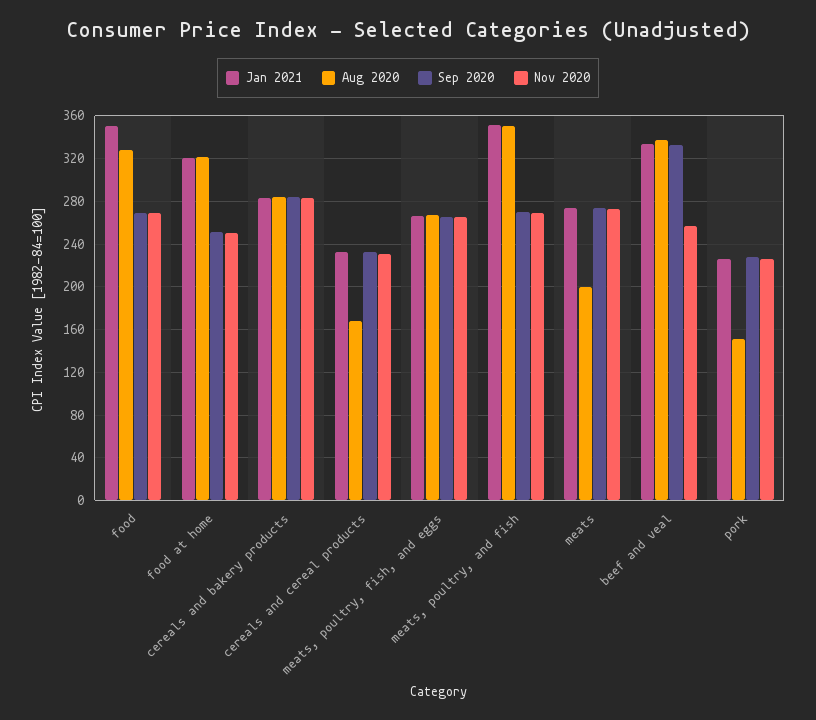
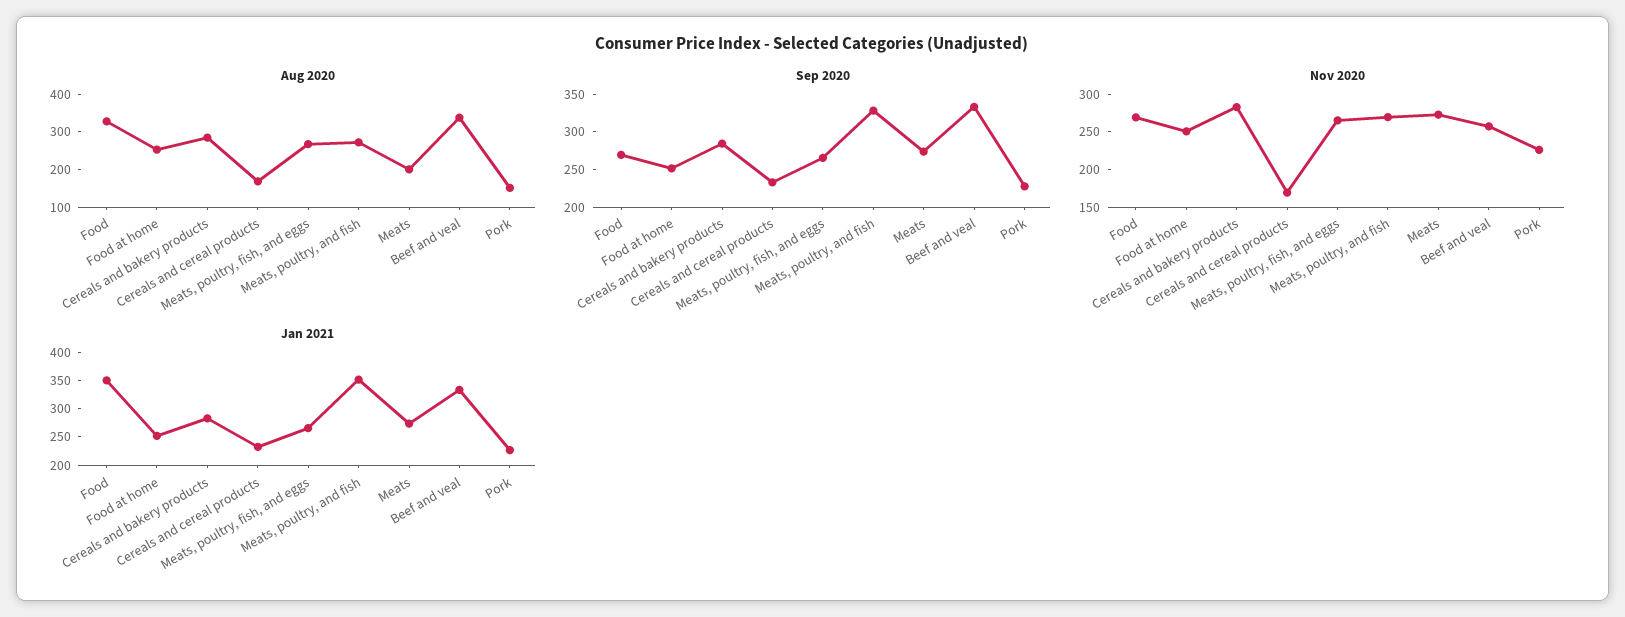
Jan 2021, food at home: 320 -> 250
Aug 2020, food at home: 320 -> 250
Nov 2020, cereals and cereal products: 230 -> 175
Aug 2020, meats, poultry, and fish: 350 -> 275
Sep 2020, meats, poultry, and fish: 270 -> 325

